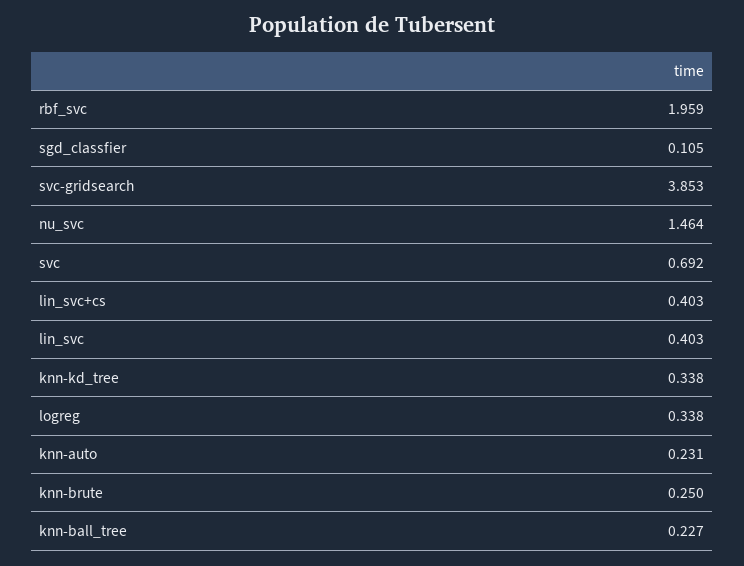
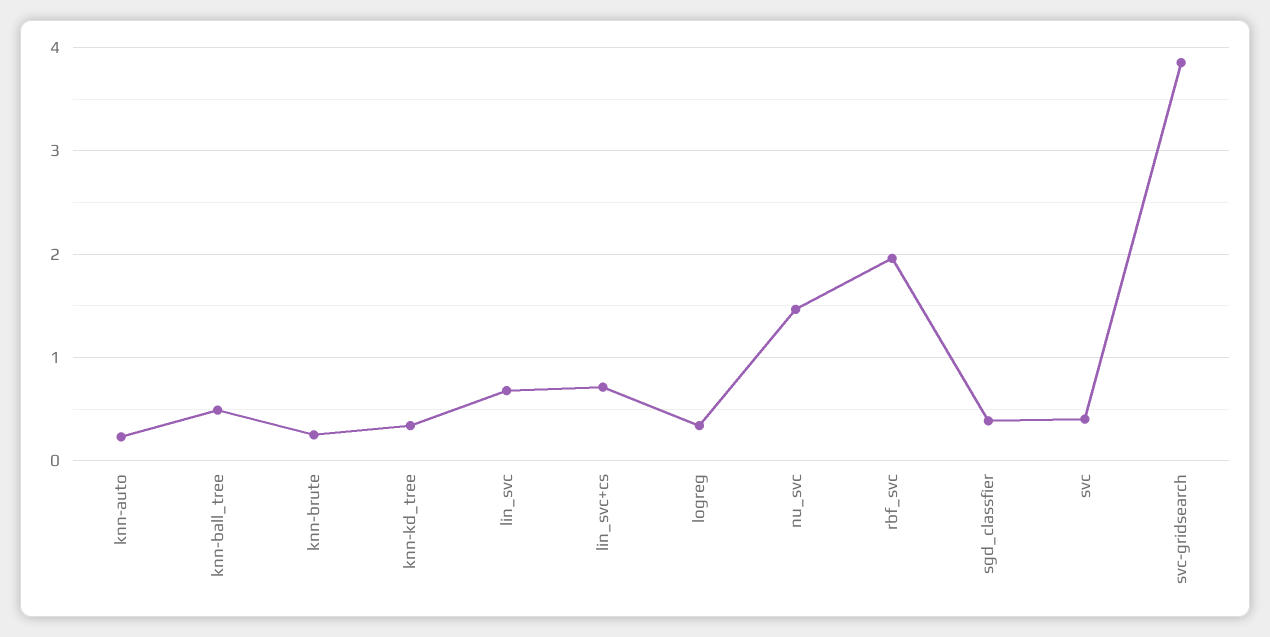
sgd_classfier: 0.105 -> 0.4
svc: 0.692 -> 0.4
lin_svc+cs: 0.403 -> 0.7
lin_svc: 0.403 -> 0.7
knn-ball_tree: 0.227 -> 0.5

